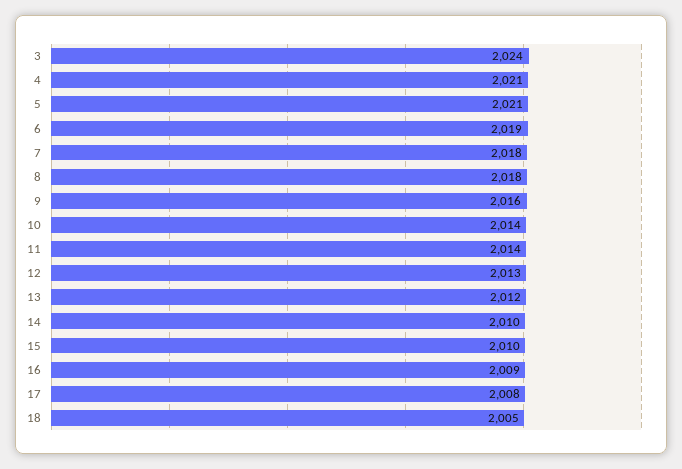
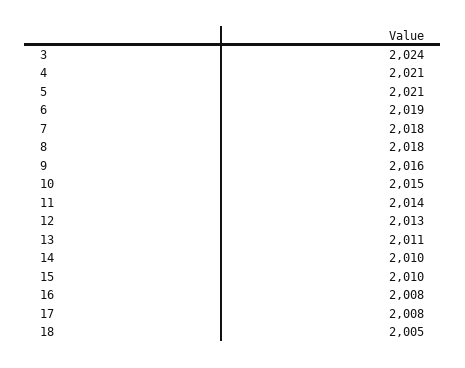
10: 2014 -> 2015
13: 2012 -> 2011
16: 2009 -> 2008

